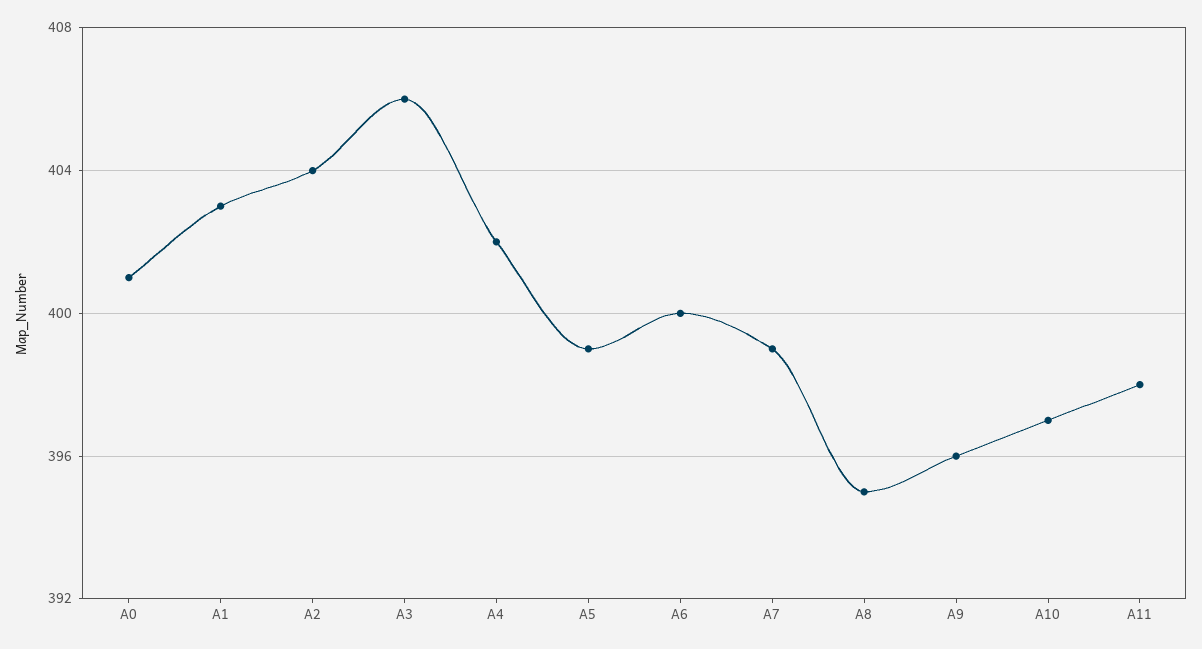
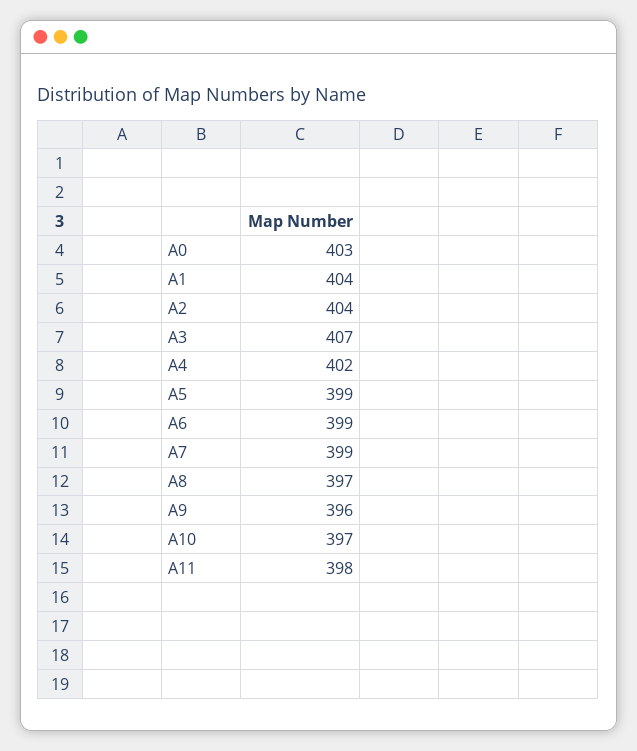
A0: 401 -> 403
A1: 403 -> 404
A3: 406 -> 407
A6: 400 -> 399
A8: 395 -> 397

